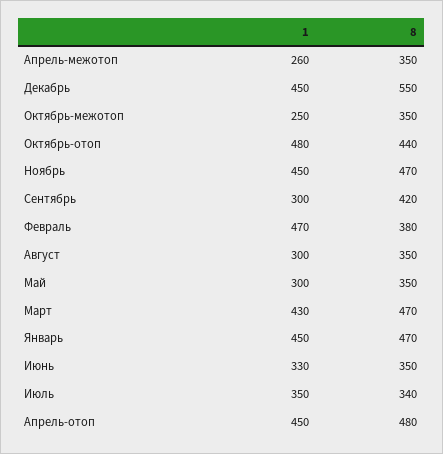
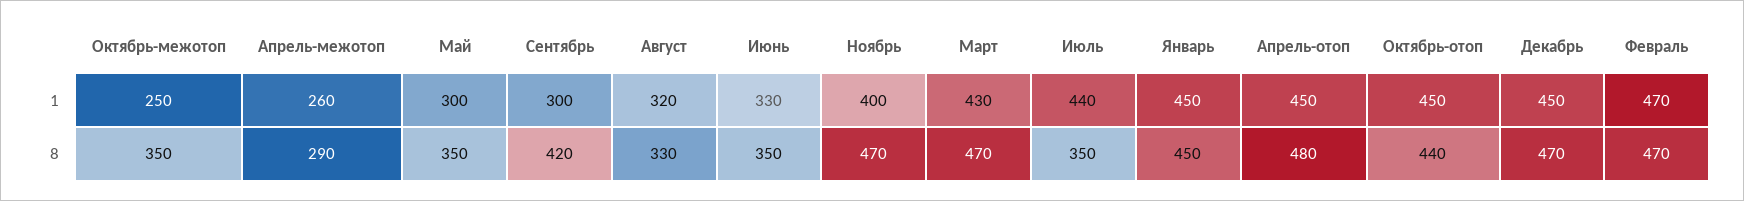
8, Апрель-межотоп: 350 -> 290
8, Декабрь: 550 -> 470
1, Октябрь-отоп: 480 -> 450
1, Ноябрь: 450 -> 400
8, Февраль: 380 -> 470
1, Август: 300 -> 320
8, Август: 350 -> 330
8, Январь: 470 -> 450
1, Июль: 350 -> 440
8, Июль: 340 -> 350

